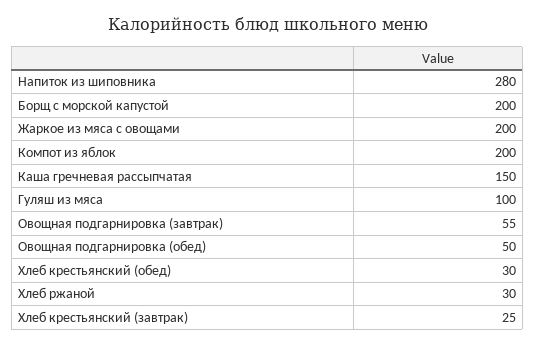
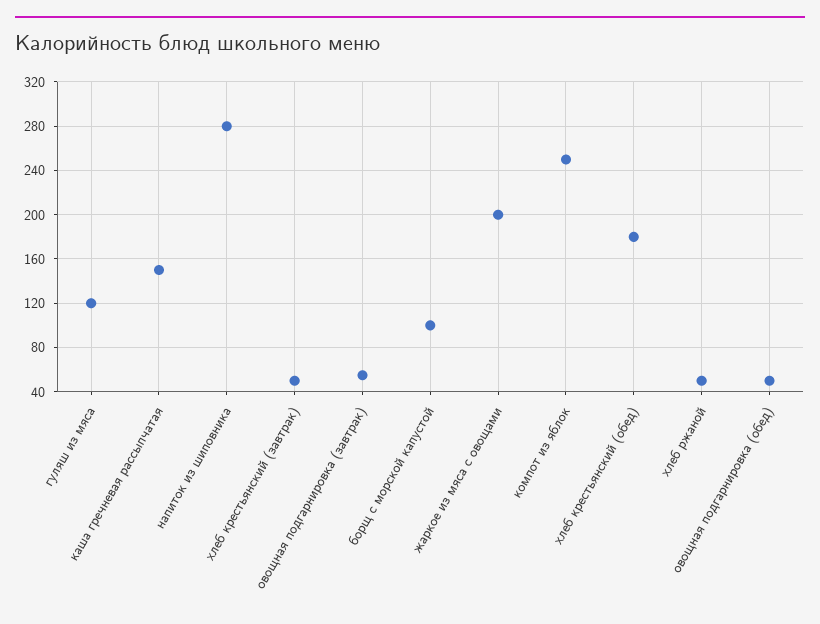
Борщ с морской капустой: 200 -> 100
Компот из яблок: 200 -> 250
Гуляш из мяса: 100 -> 120
Хлеб крестьянский (обед): 30 -> 180
Хлеб ржаной: 30 -> 50
Хлеб крестьянский (завтрак): 25 -> 50

